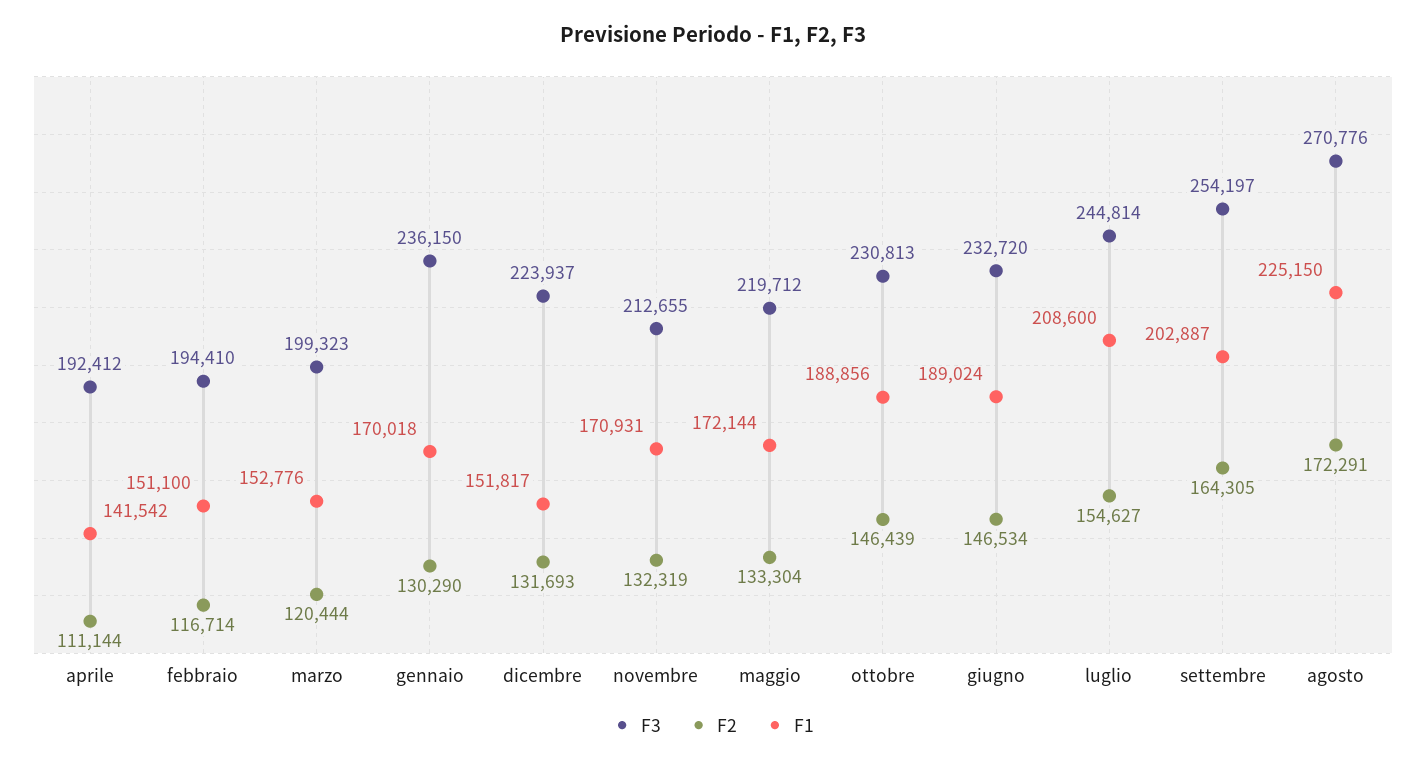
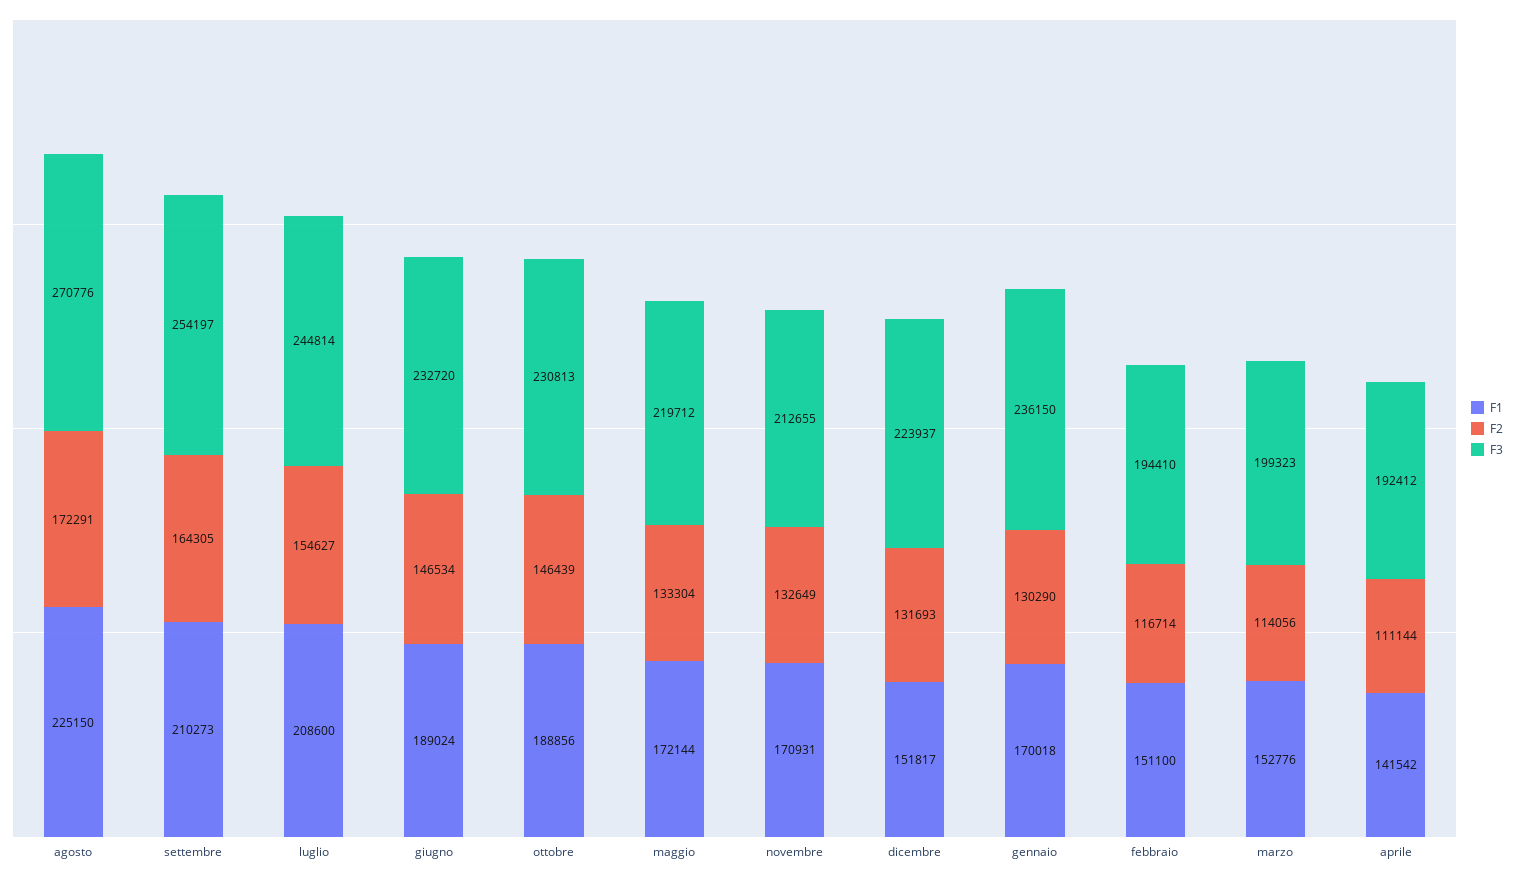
F2, marzo: 120444 -> 114056
F2, novembre: 132319 -> 132649
F1, settembre: 202887 -> 210273

